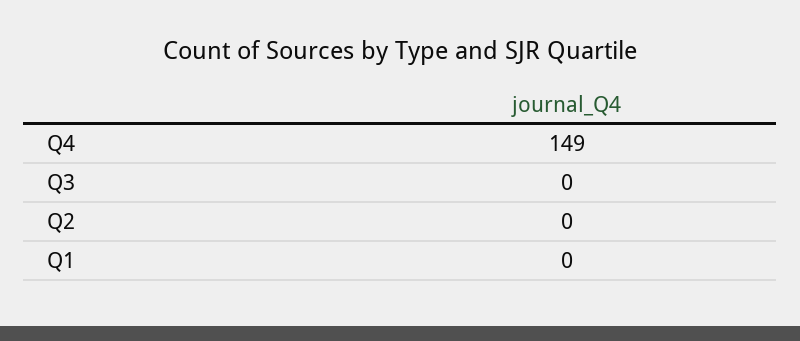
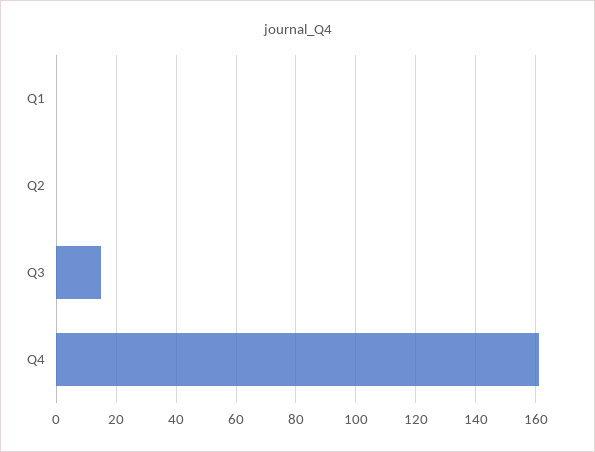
Q4: 149 -> 160
Q3: 0 -> 15

